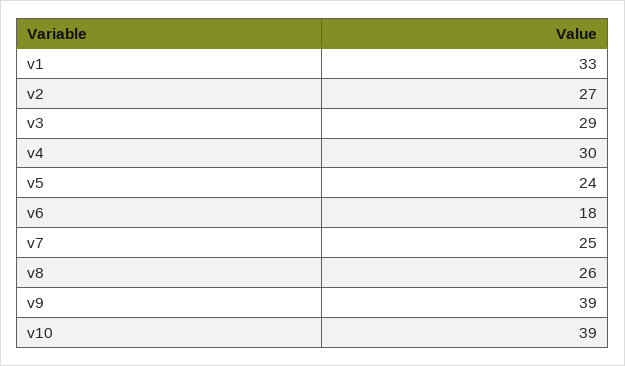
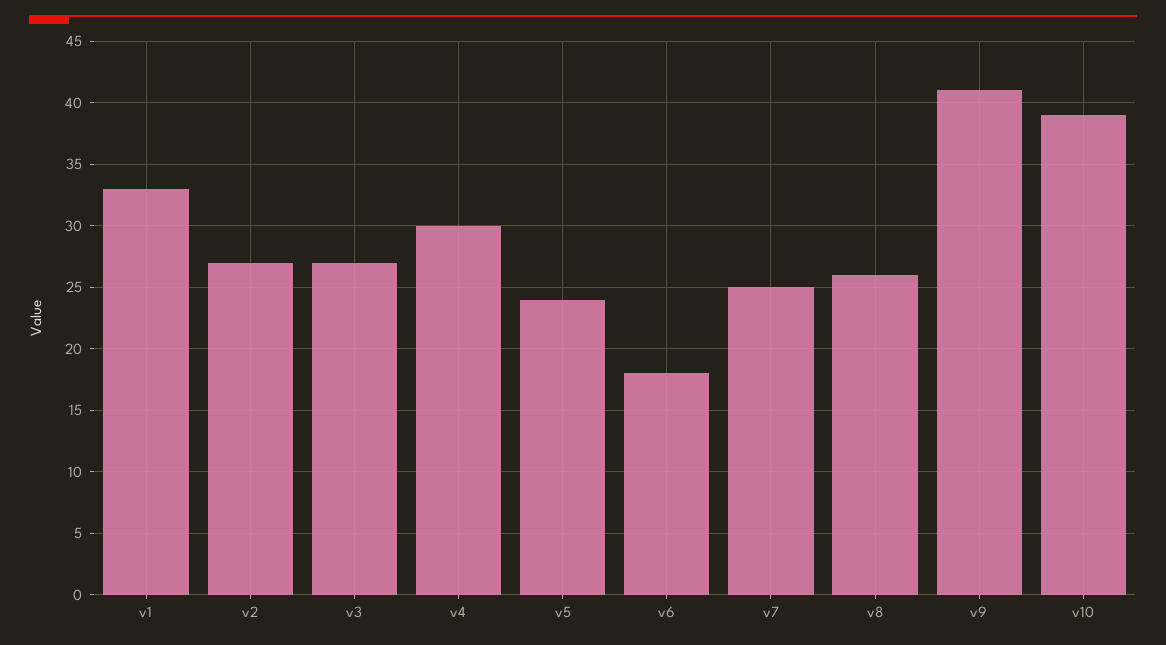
v3: 29 -> 27
v9: 39 -> 41

